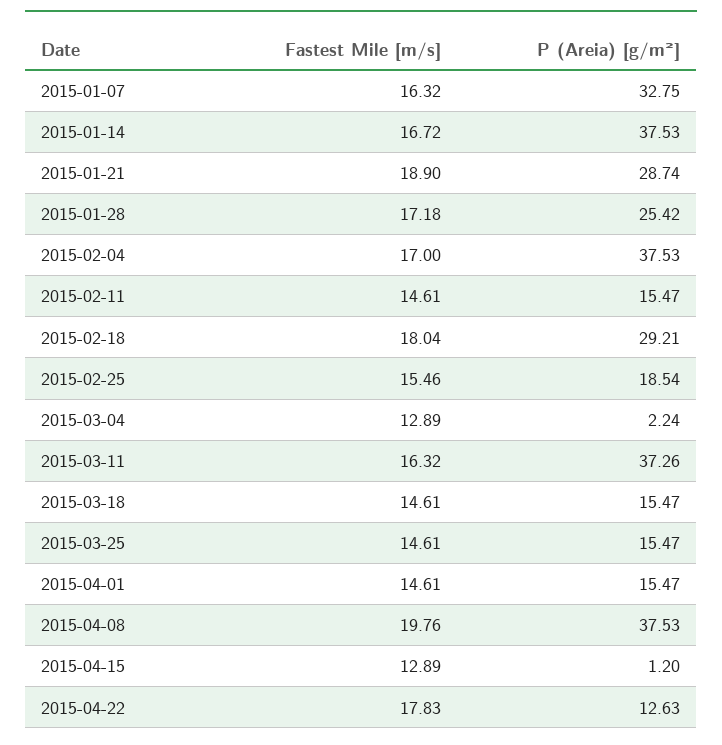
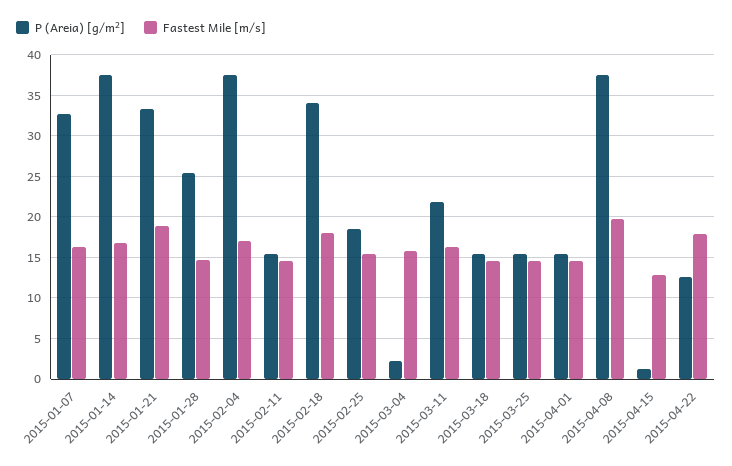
P (Areia) [g/m²], 2015-01-21: 28.74 -> 33
Fastest Mile [m/s], 2015-01-28: 17.18 -> 15
P (Areia) [g/m²], 2015-02-18: 29.21 -> 34
Fastest Mile [m/s], 2015-03-04: 12.89 -> 16
P (Areia) [g/m²], 2015-03-11: 37.26 -> 22

